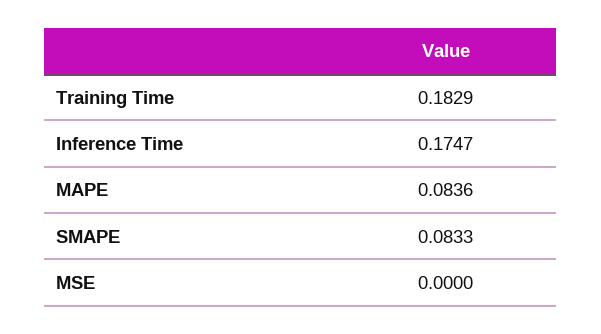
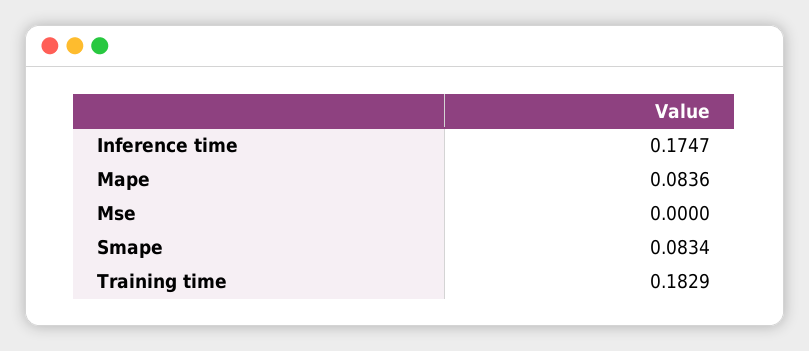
SMAPE: 0.0833 -> 0.0834

